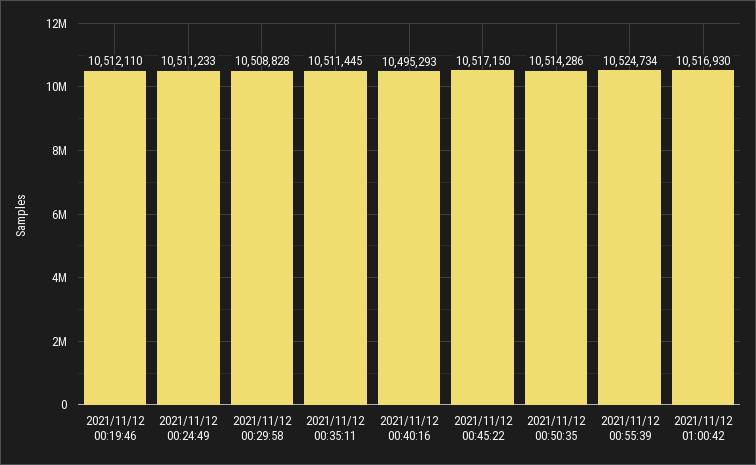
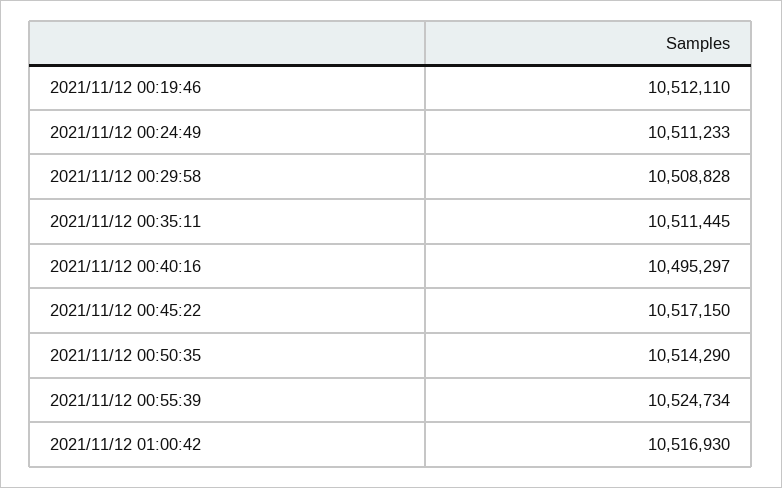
2021/11/12 00:40:16: 10495293 -> 10495297
2021/11/12 00:50:35: 10514286 -> 10514290

